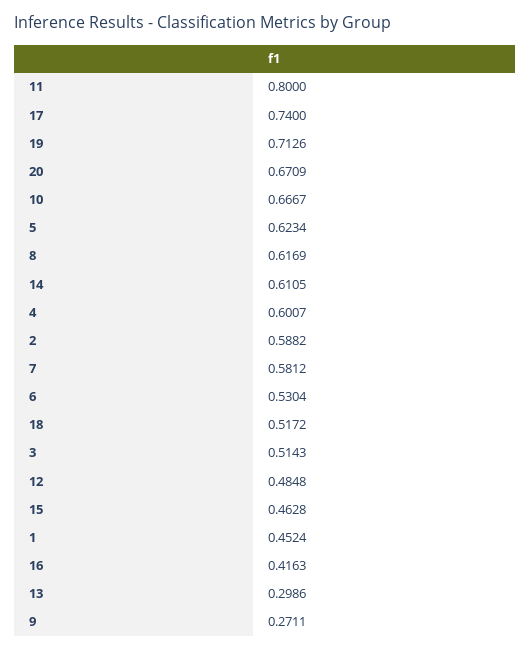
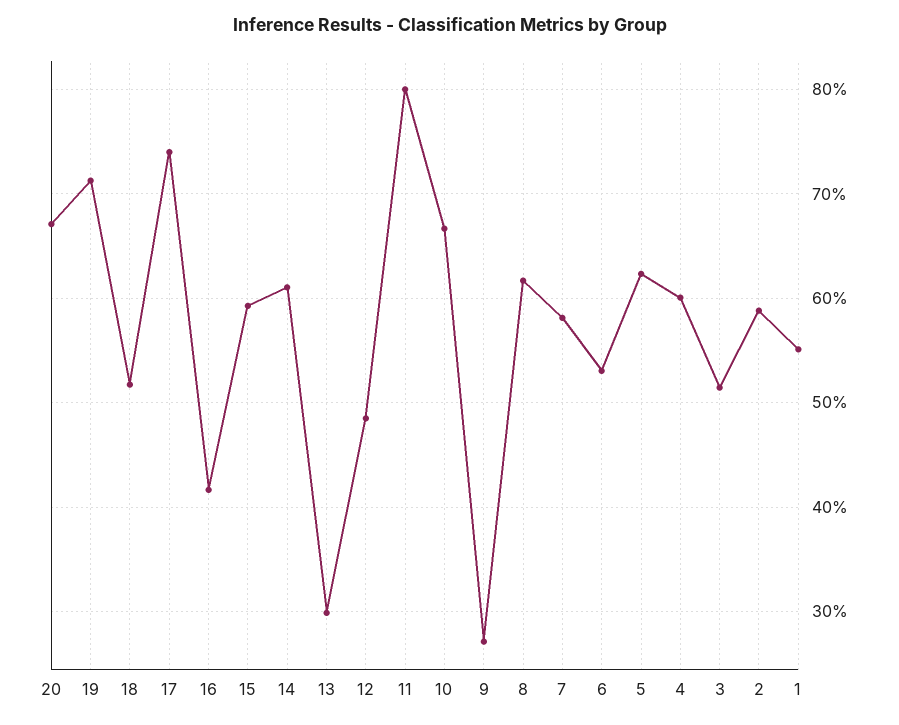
15: 0.4628 -> 0.59
1: 0.4524 -> 0.55

